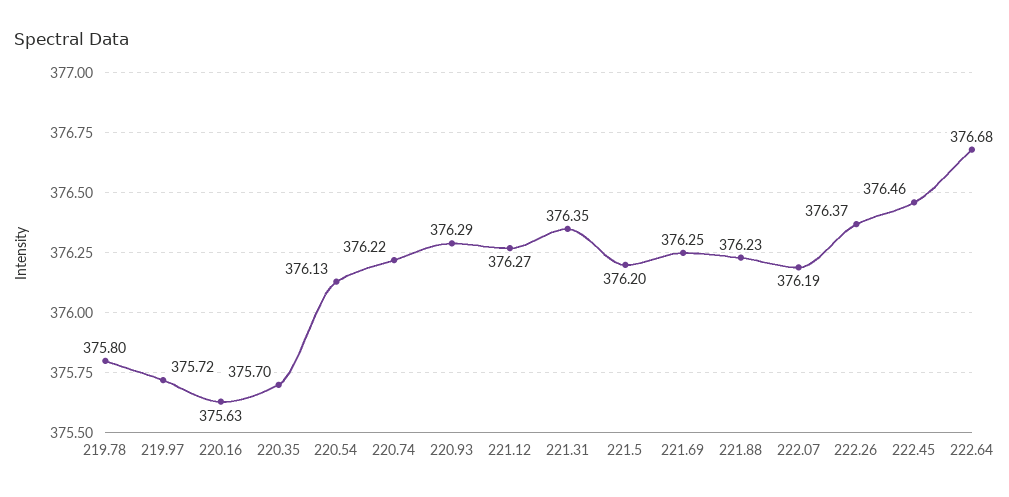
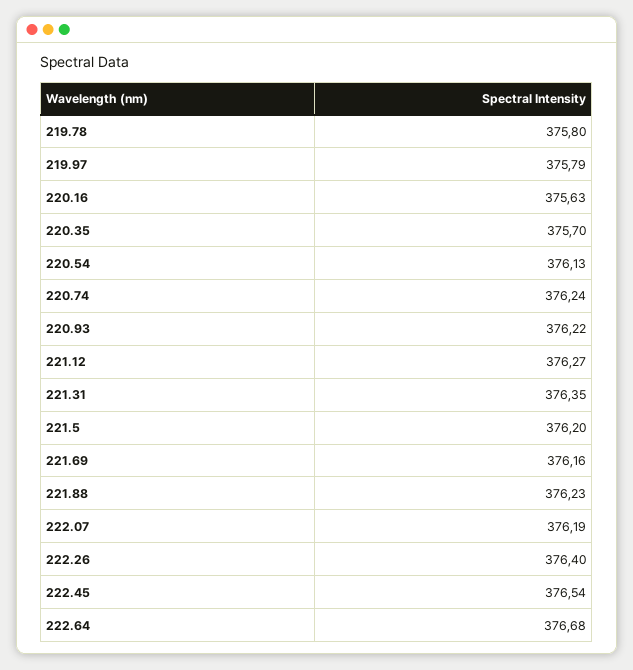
219.97: 375.72 -> 375.79
220.74: 376.22 -> 376.24
220.93: 376.29 -> 376.22
221.69: 376.25 -> 376.16
222.26: 376.37 -> 376.4
222.45: 376.46 -> 376.54

